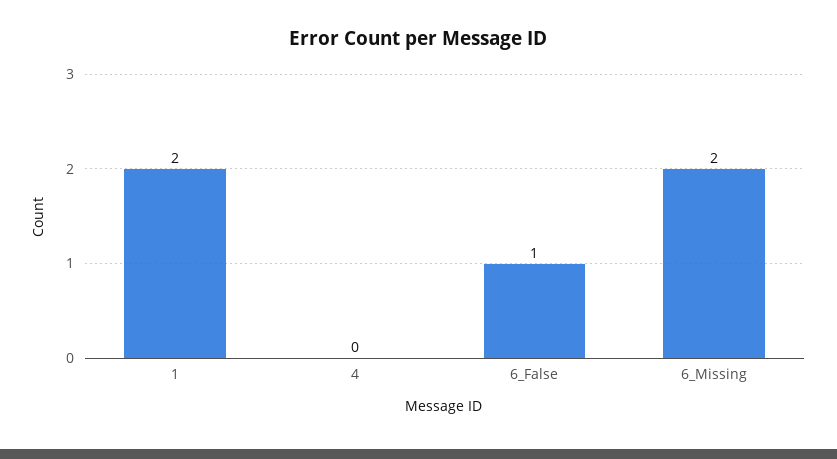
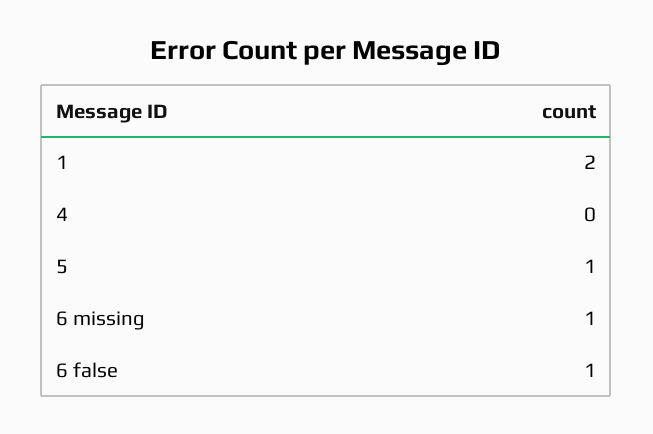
6_Missing: 2 -> 1
5: none -> 1

